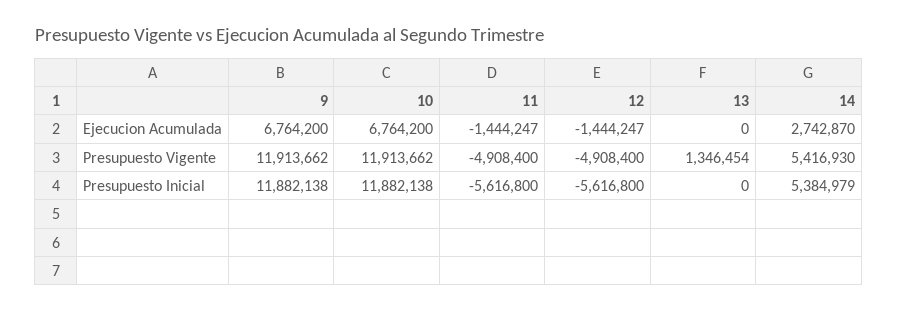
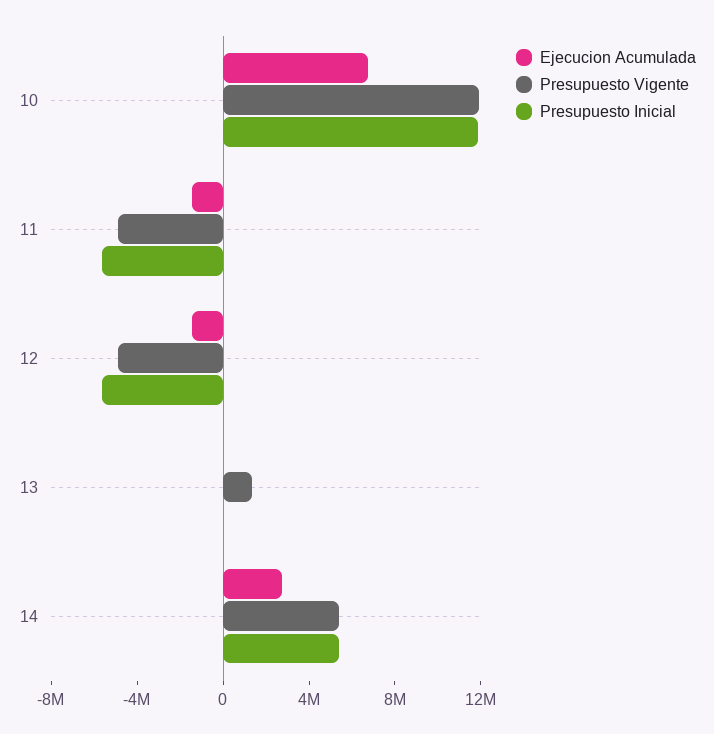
Ejecucion Acumulada, 9: 6764200 -> none
Presupuesto Vigente, 9: 11913662 -> none
Presupuesto Inicial, 9: 11882138 -> none

